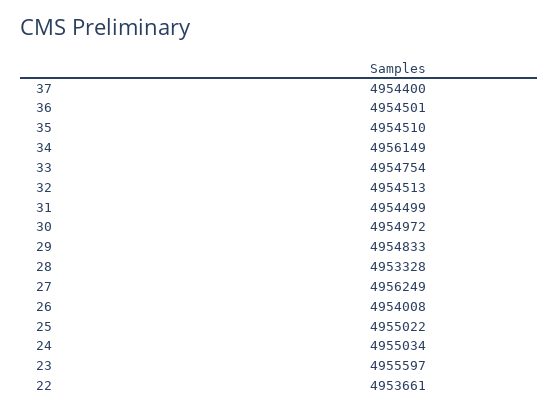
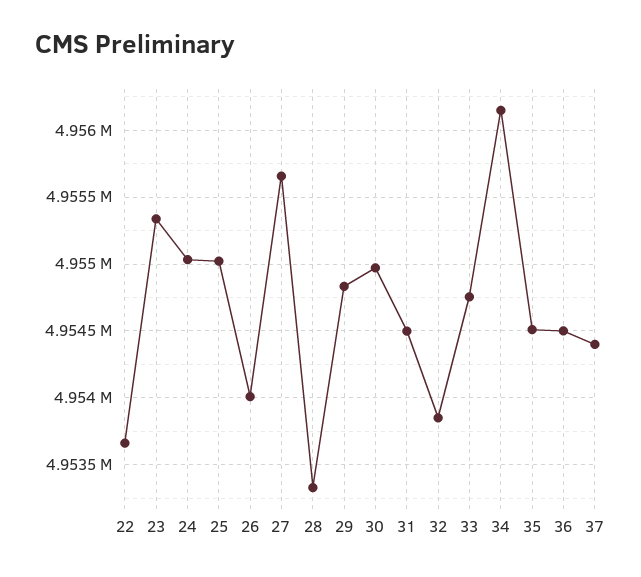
32: 4954513 -> 4953850
27: 4956249 -> 4955650
23: 4955597 -> 4955350

